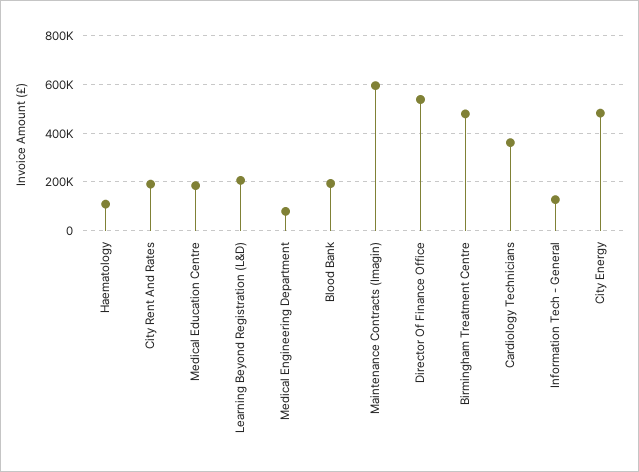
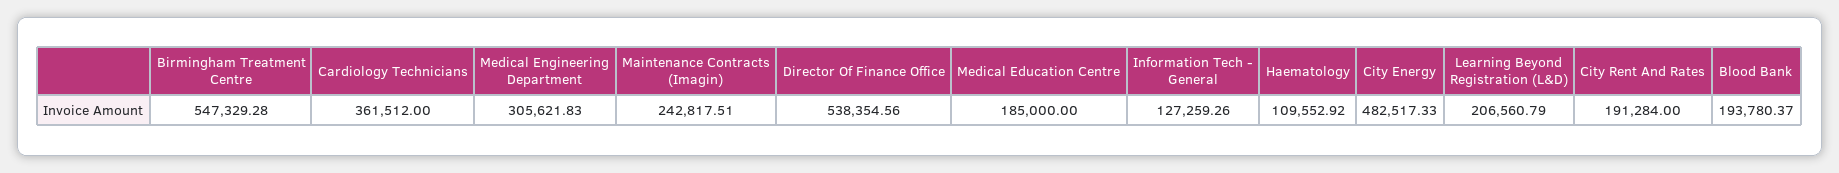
Medical Engineering Department: 75000 -> 305621.83
Maintenance Contracts (Imagin): 600000 -> 242817.51
Birmingham Treatment Centre: 475000 -> 547329.28

